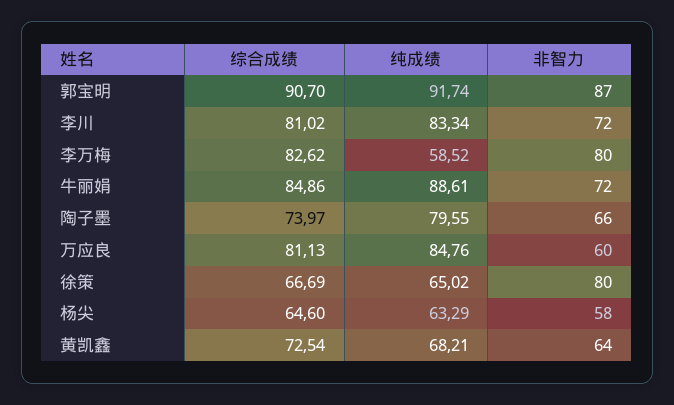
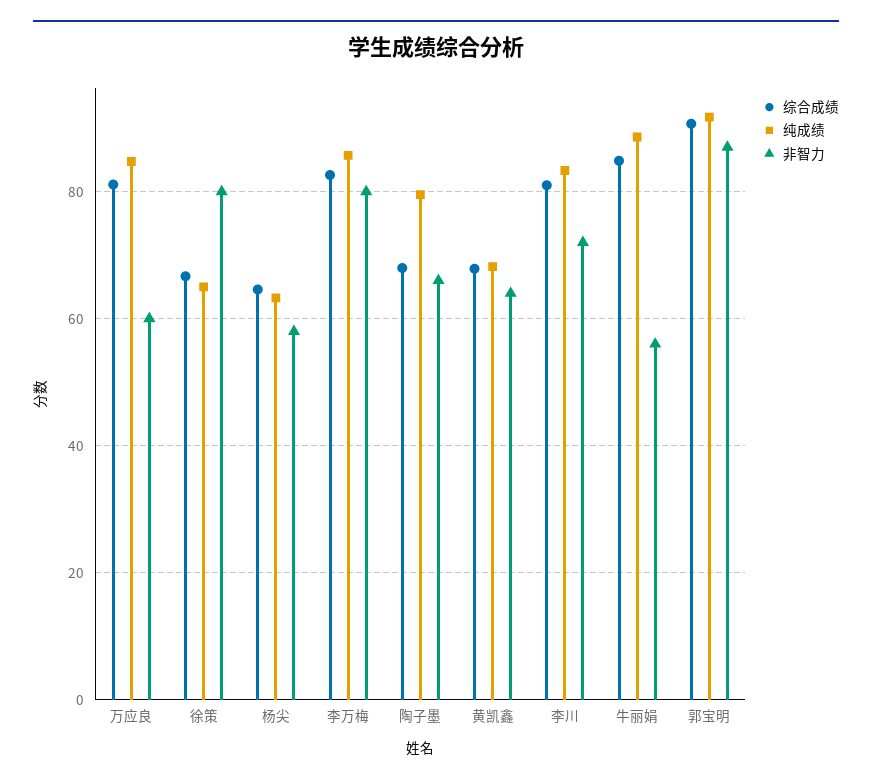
纯成绩, 李万梅: 58.52 -> 86
非智力, 牛丽娟: 72 -> 56
综合成绩, 陶子墨: 73.97 -> 68
综合成绩, 黄凯鑫: 72.54 -> 68

